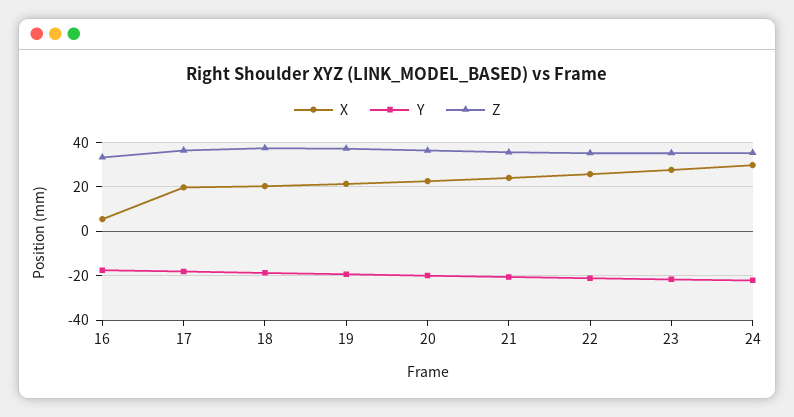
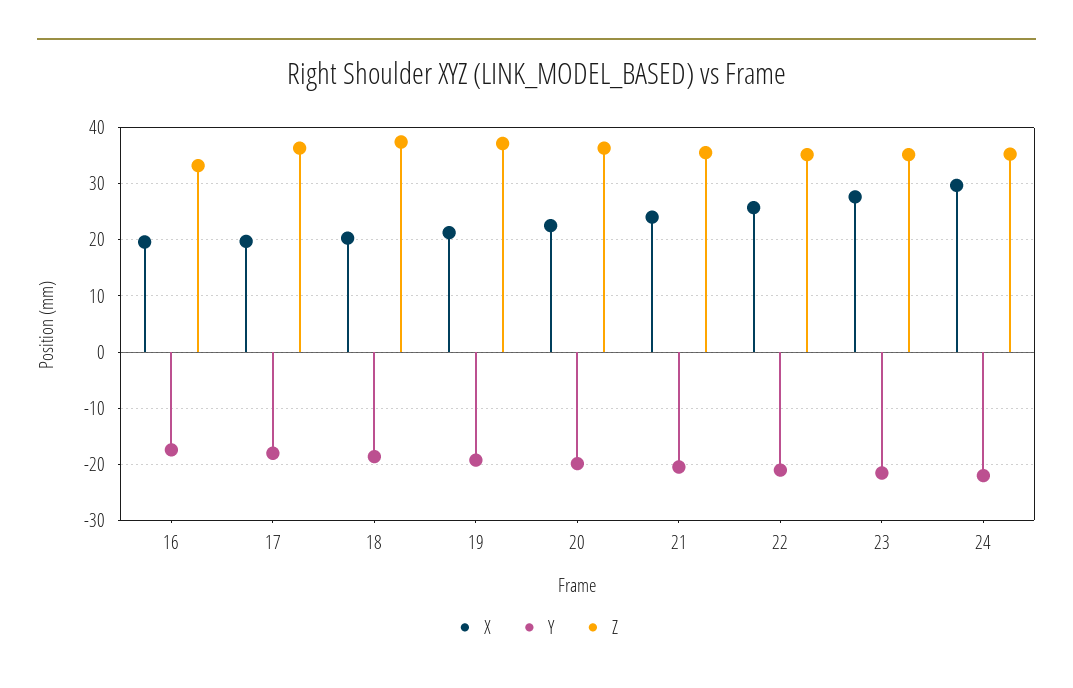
X, 16: 5 -> 20

